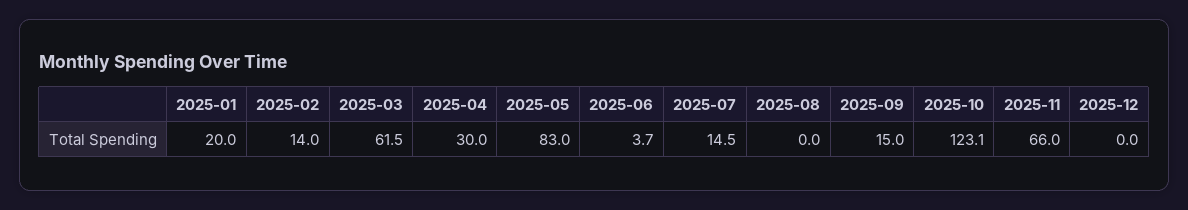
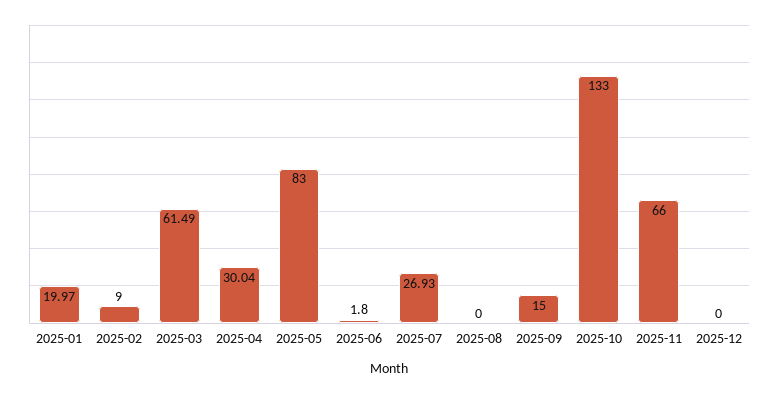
2025-02: 14 -> 9
2025-06: 3.7 -> 1.8
2025-07: 14.5 -> 26.93
2025-10: 123.1 -> 133

